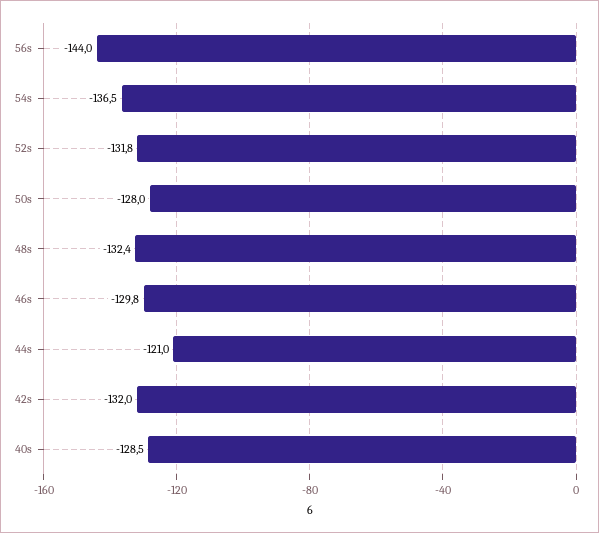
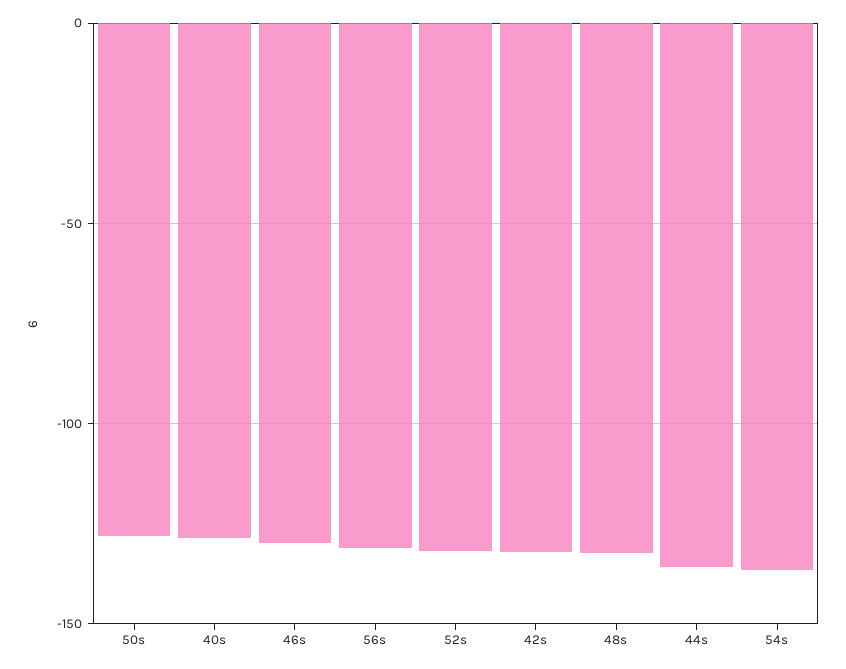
56s: -144 -> -130
44s: -121 -> -135

